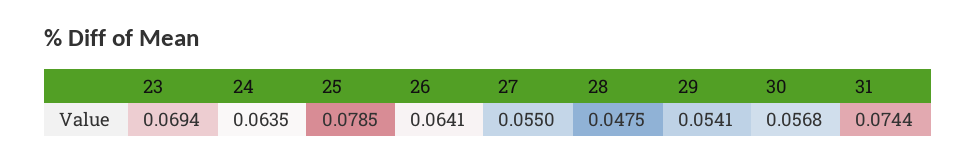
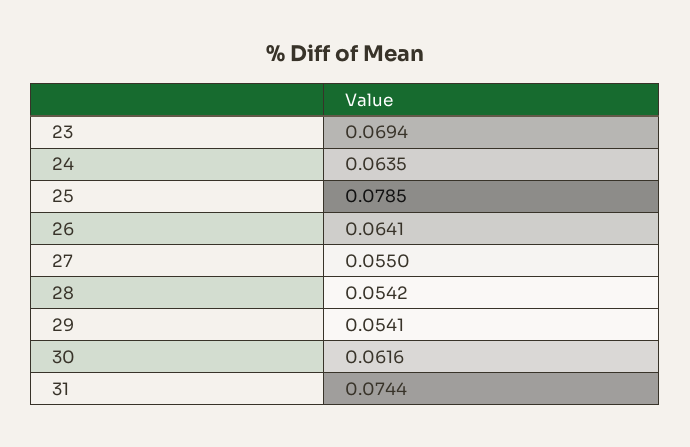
28: 0.0475 -> 0.0542
30: 0.0568 -> 0.0616

